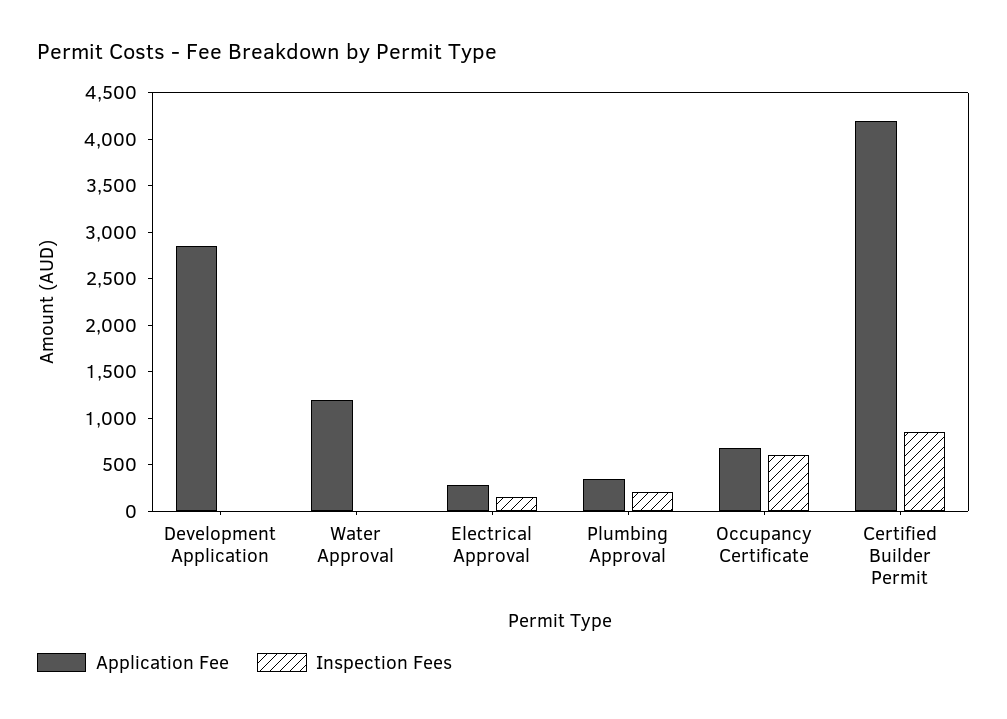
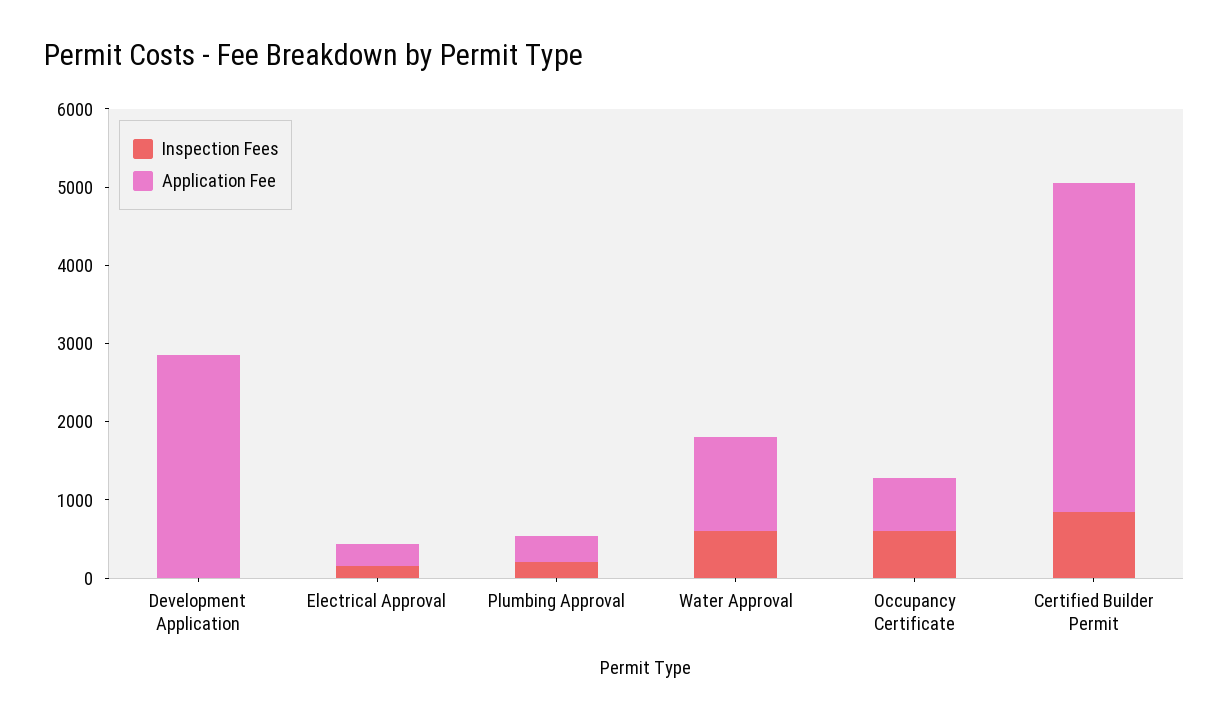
Inspection Fees, Water Approval: 0 -> 600

